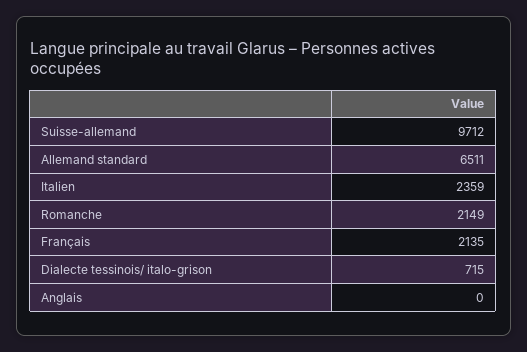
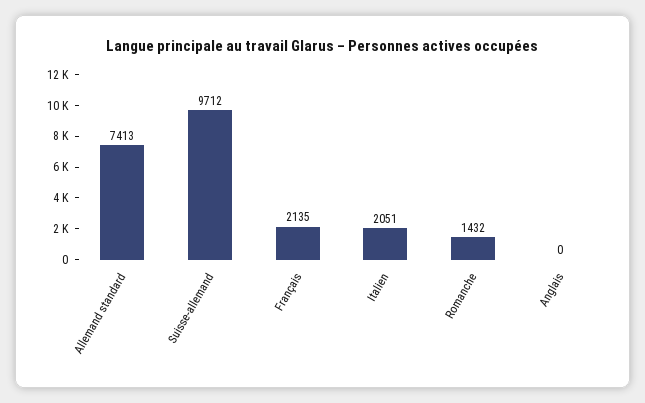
Allemand standard: 6511 -> 7413
Italien: 2359 -> 2051
Romanche: 2149 -> 1432
Dialecte tessinois/ italo-grison: 715 -> none

